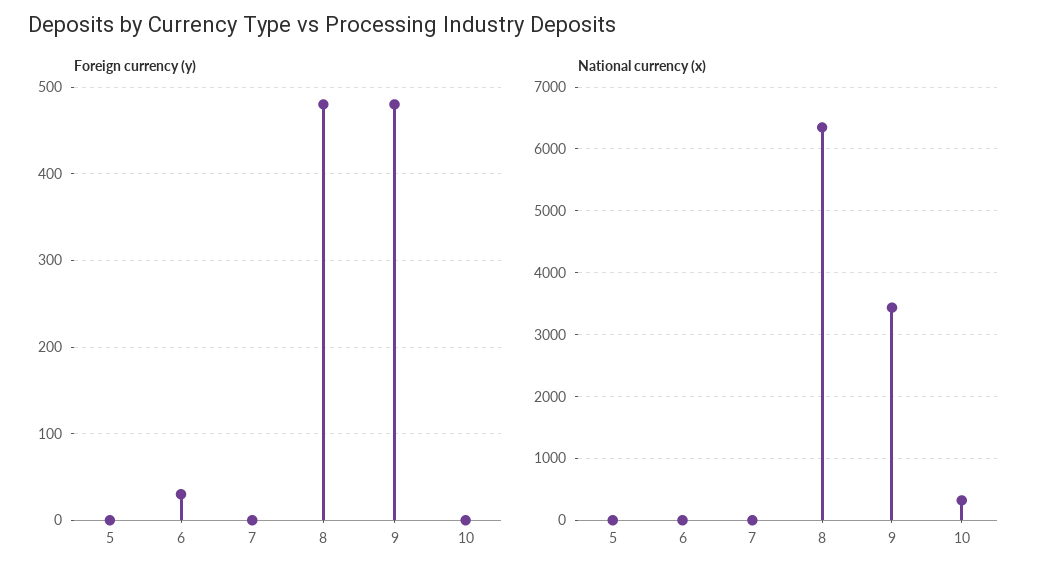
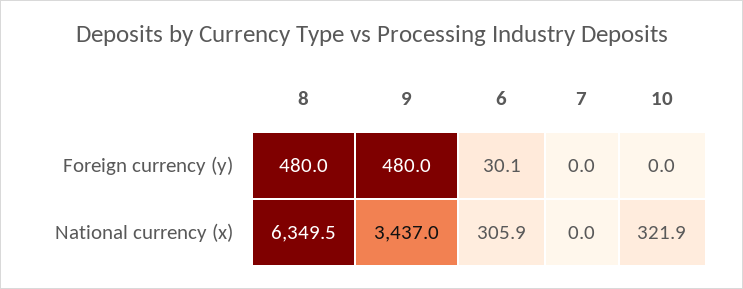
Foreign currency (y), 5: 0 -> none
National currency (x), 5: 0 -> none
National currency (x), 6: 0 -> 305.9

